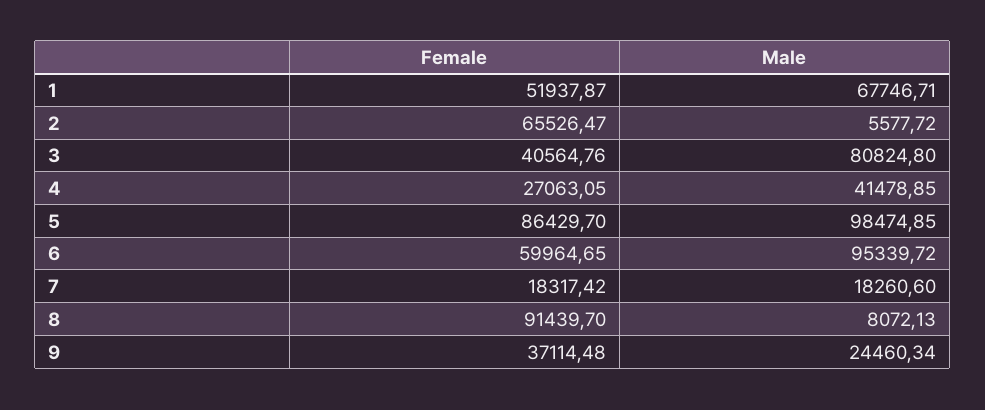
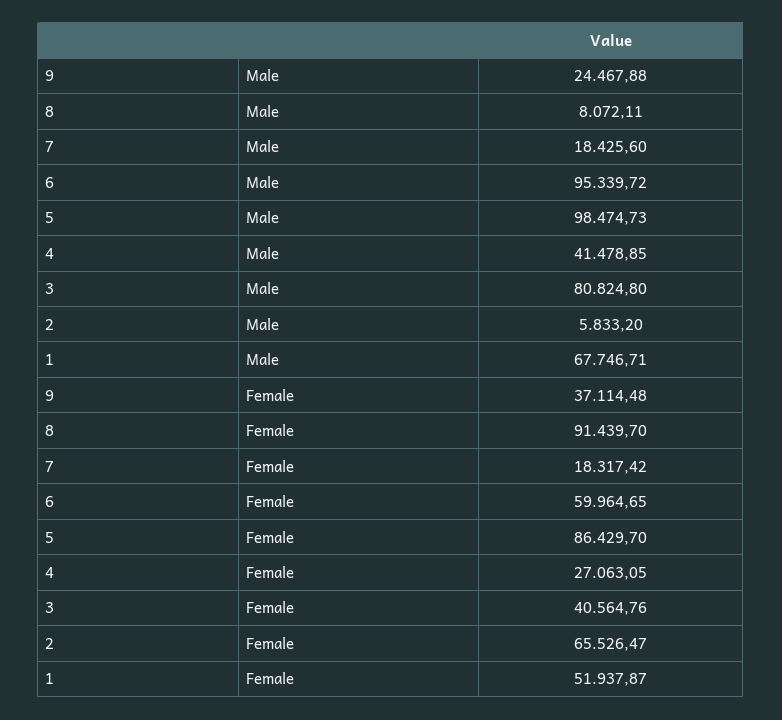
Male, 2: 5577.72 -> 5833.2
Male, 5: 98474.85 -> 98474.73
Male, 7: 18260.6 -> 18425.6
Male, 8: 8072.13 -> 8072.11
Male, 9: 24460.34 -> 24467.88

